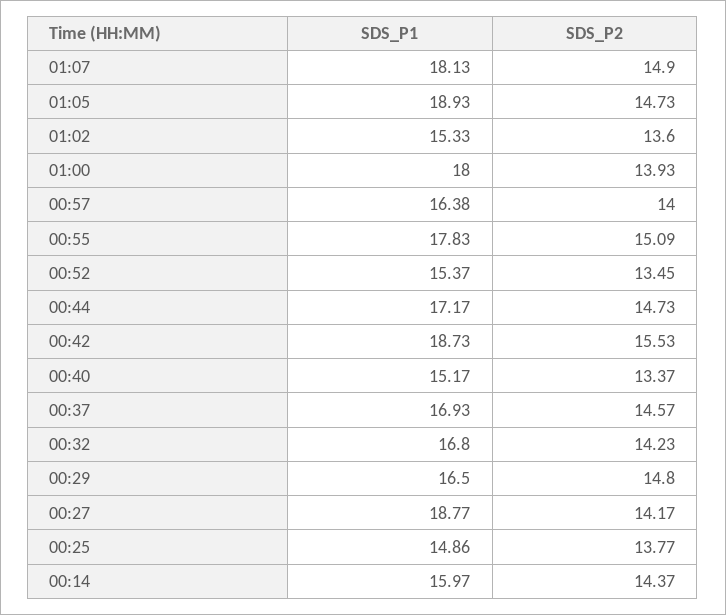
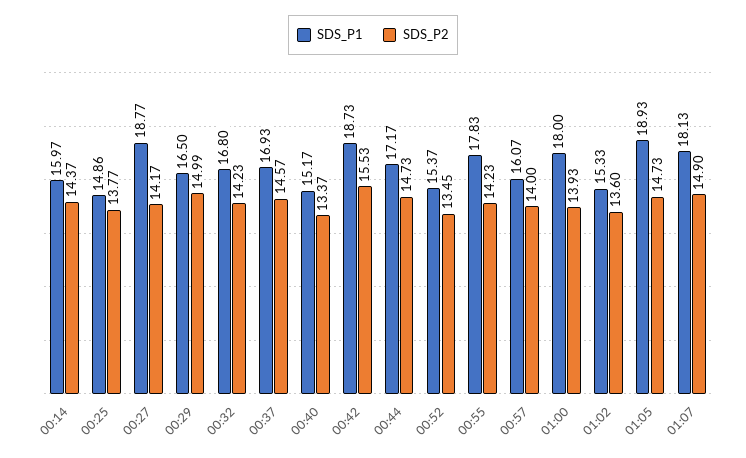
SDS_P1, 00:57: 16.38 -> 16.07
SDS_P2, 00:55: 15.09 -> 14.23
SDS_P2, 00:29: 14.8 -> 14.99

